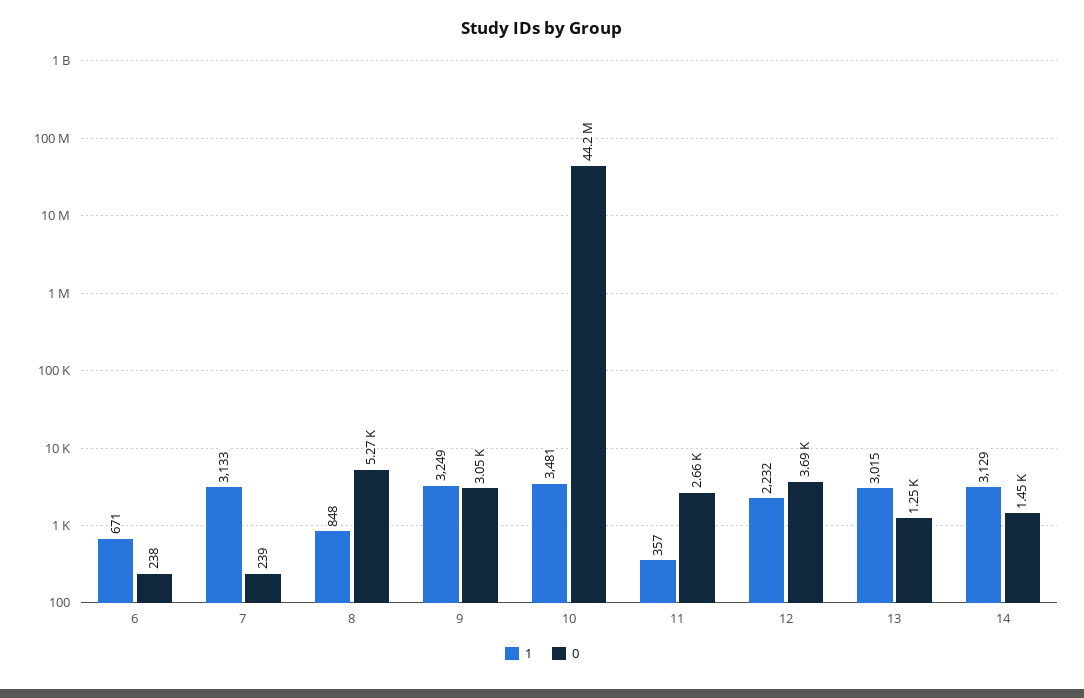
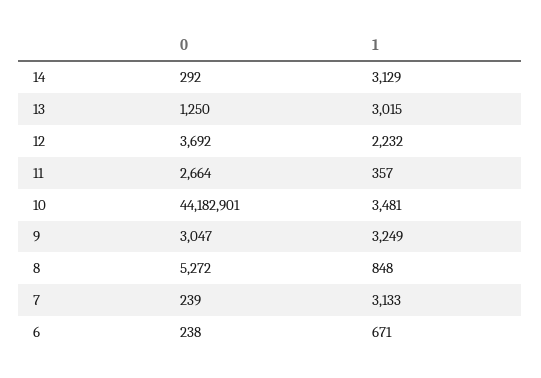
0, 14: 1450 -> 292

